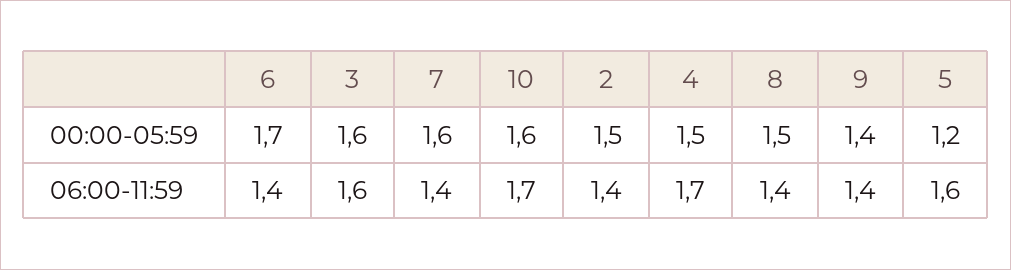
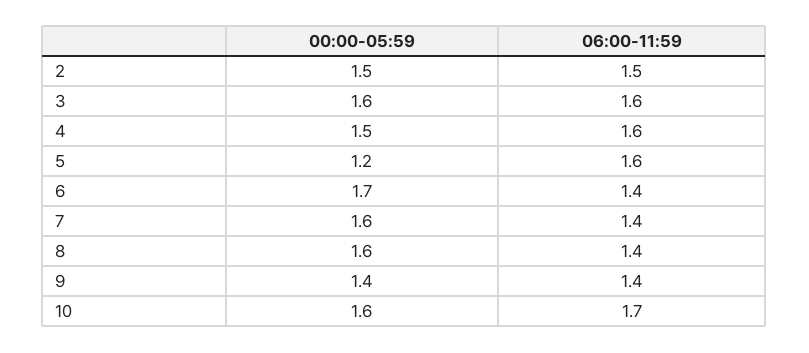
8, 00:00-05:59: 1.5 -> 1.6
2, 06:00-11:59: 1.4 -> 1.5
4, 06:00-11:59: 1.7 -> 1.6

